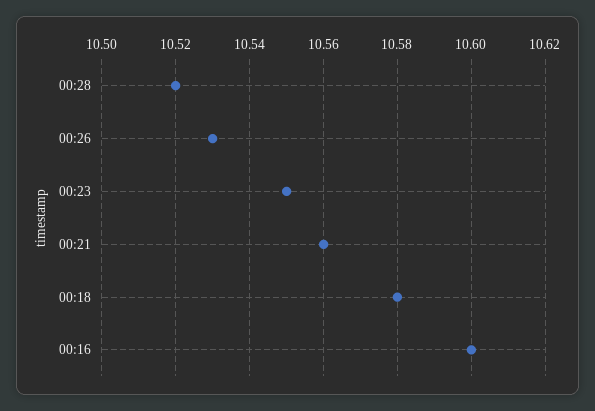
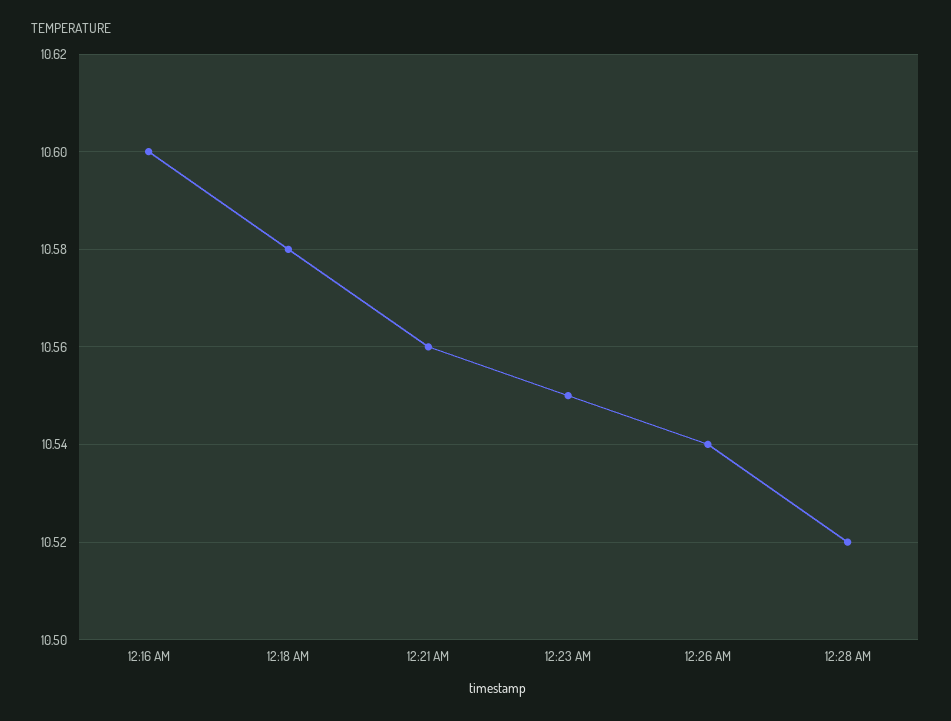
00:26: 10.53 -> 10.54

